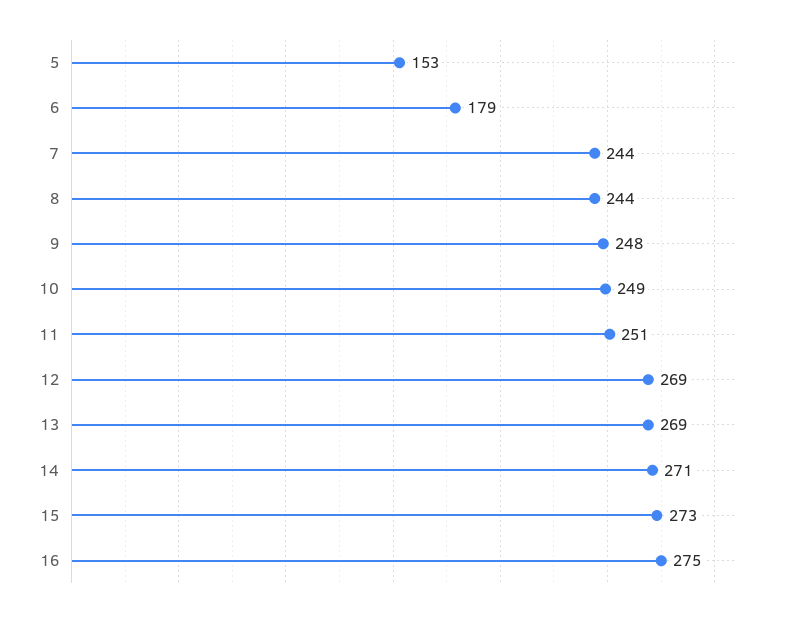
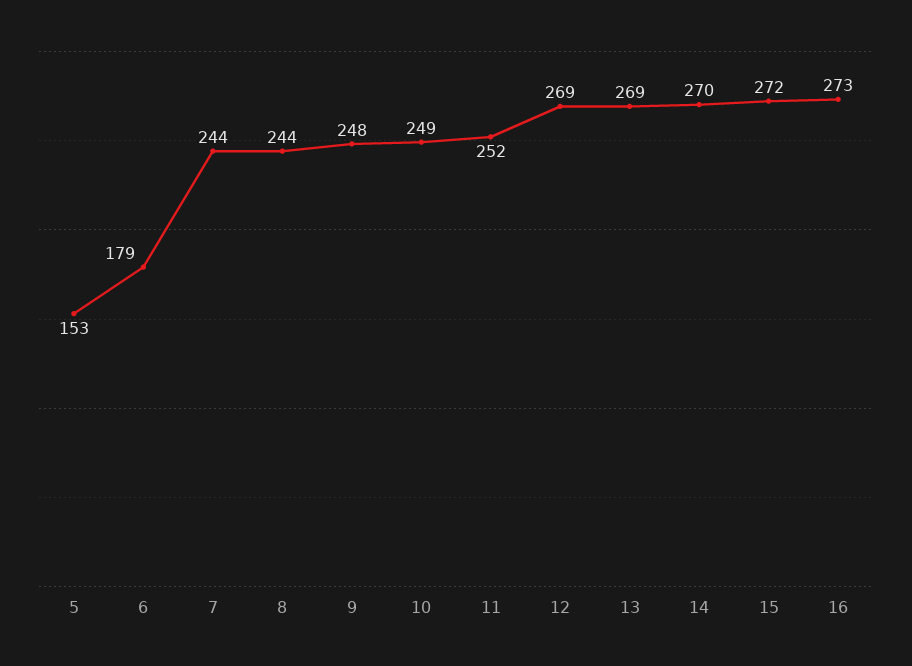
11: 251 -> 252
14: 271 -> 270
15: 273 -> 272
16: 275 -> 273

